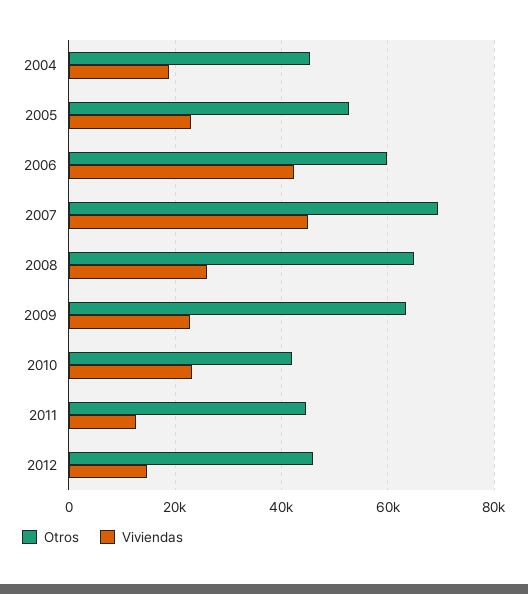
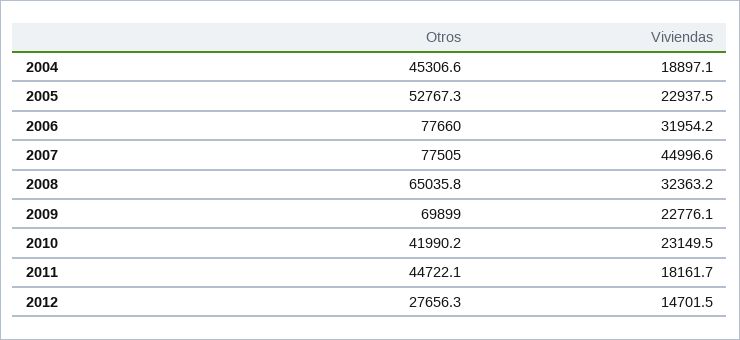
Otros, 2006: 60000 -> 77660
Viviendas, 2006: 42000 -> 31954.2
Otros, 2007: 70000 -> 77505
Viviendas, 2008: 26000 -> 32363.2
Otros, 2009: 64000 -> 69899
Viviendas, 2011: 12000 -> 18161.7
Otros, 2012: 46000 -> 27656.3

